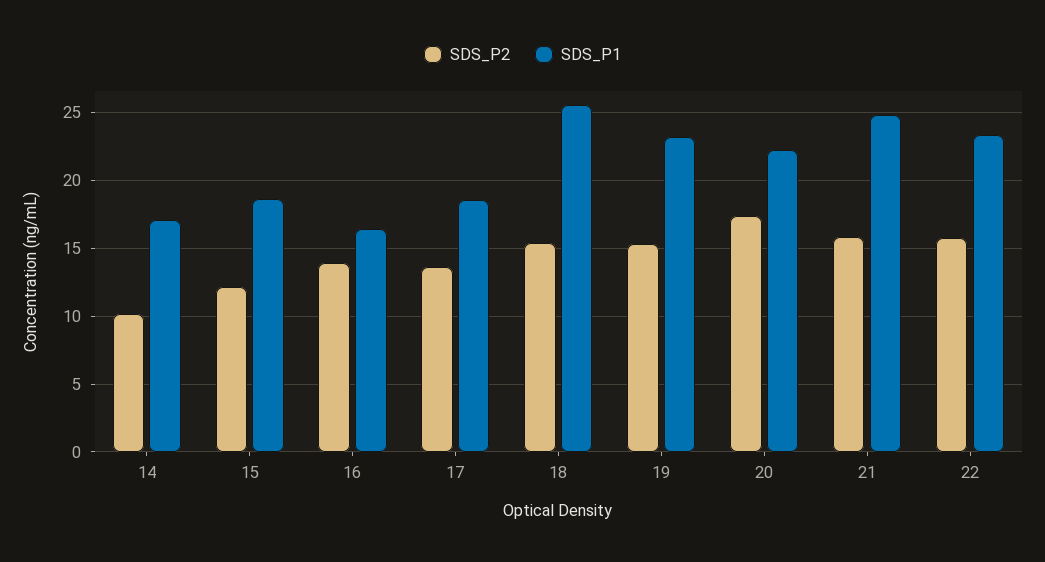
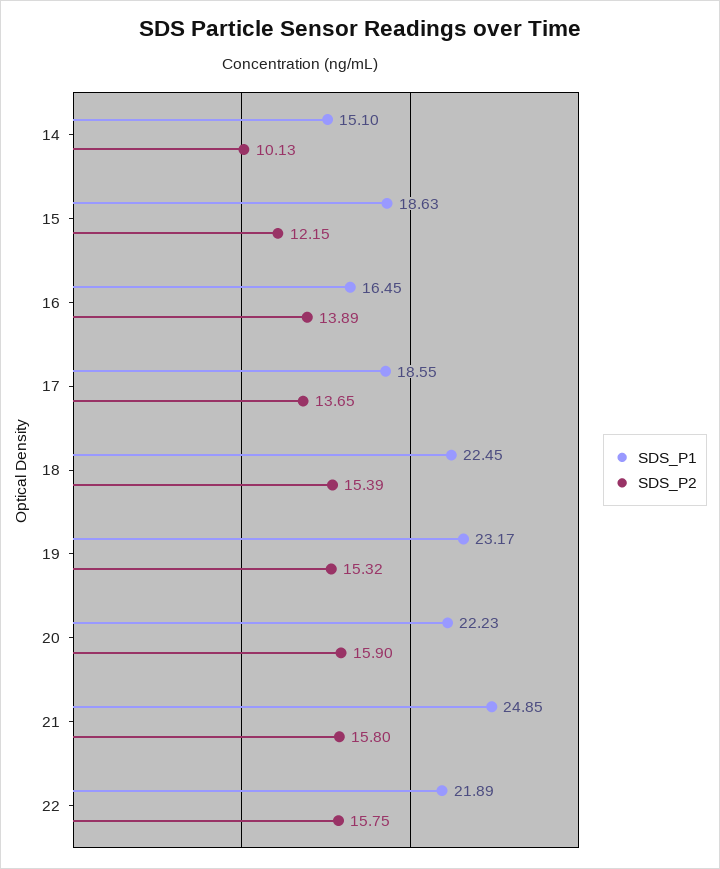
SDS_P1, 14: 17 -> 15.1
SDS_P1, 18: 25.5 -> 22.45
SDS_P2, 20: 17.5 -> 15.9
SDS_P1, 22: 23.5 -> 21.89

